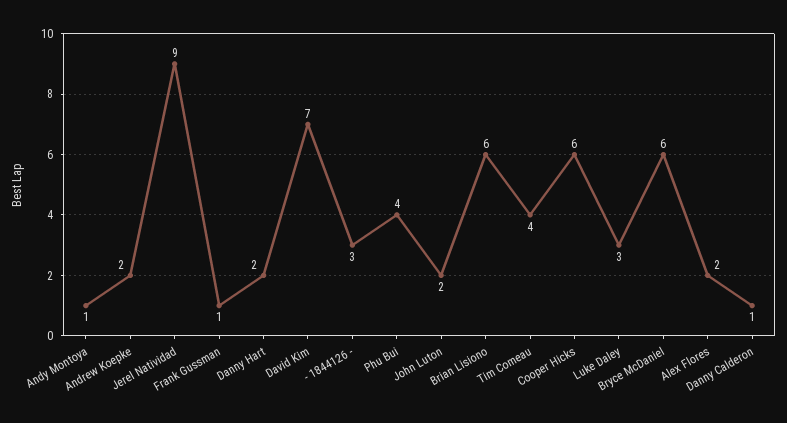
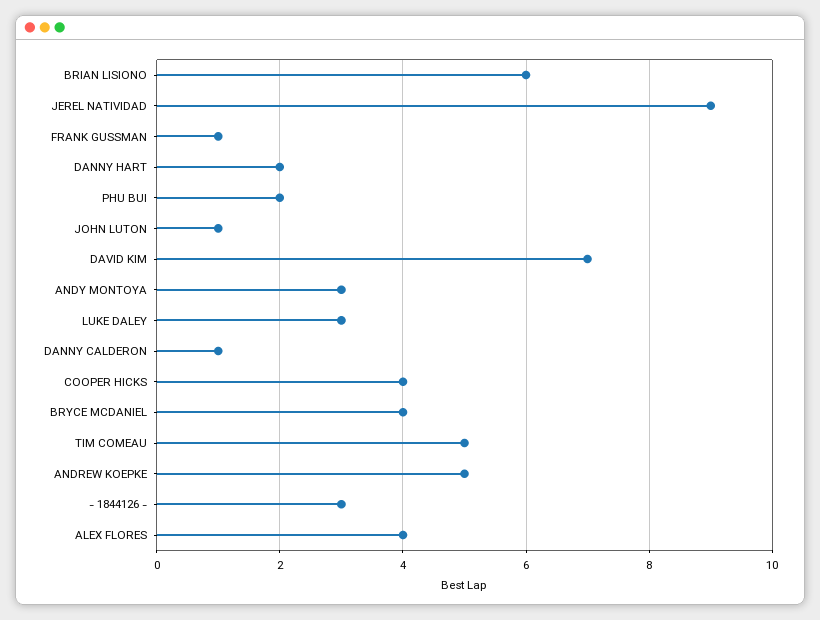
Andy Montoya: 1 -> 3
Andrew Koepke: 2 -> 5
Phu Bui: 4 -> 2
John Luton: 2 -> 1
Tim Comeau: 4 -> 5
Cooper Hicks: 6 -> 4
Bryce McDaniel: 6 -> 4
Alex Flores: 2 -> 4

